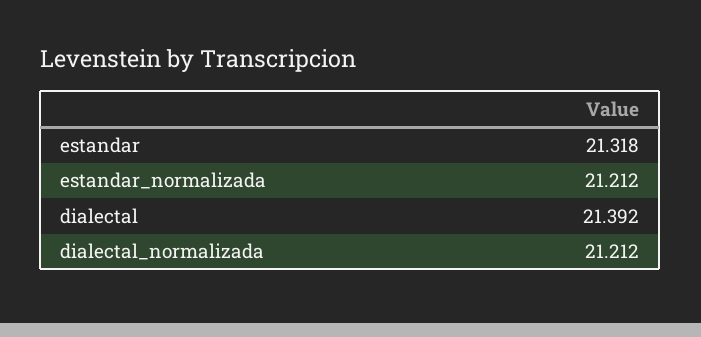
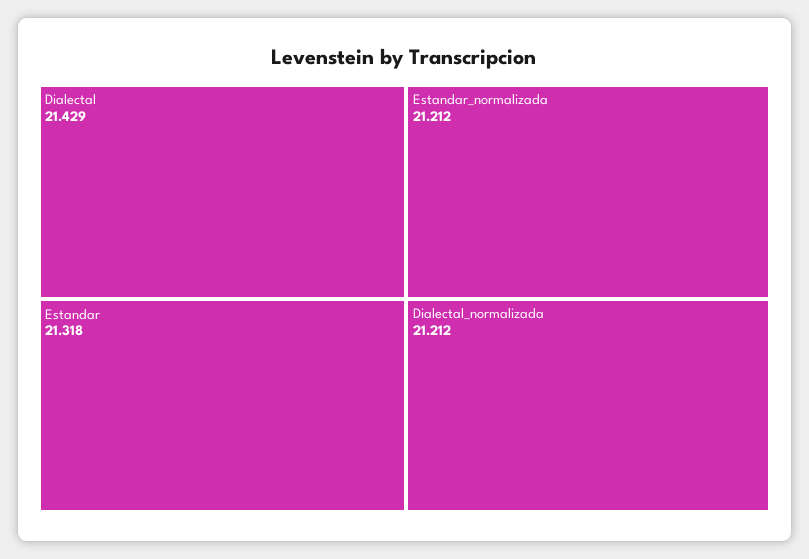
dialectal: 21.392 -> 21.429

